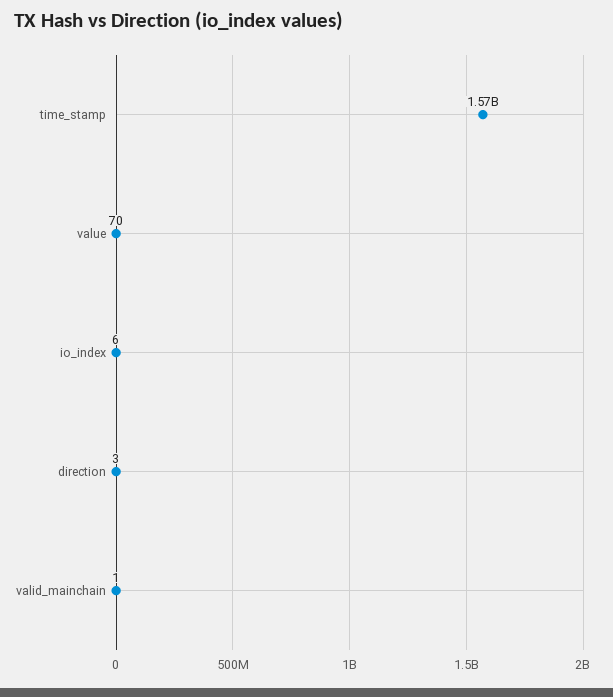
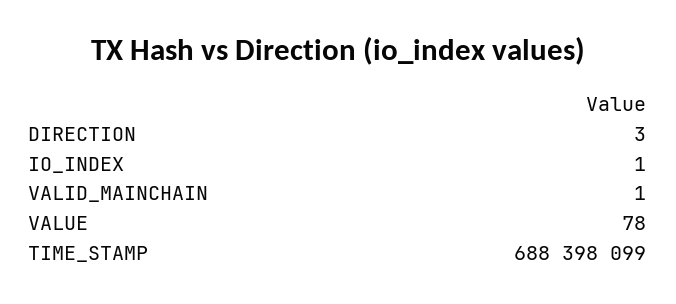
time_stamp: 1570000000 -> 688398099
value: 70 -> 78
io_index: 6 -> 1

